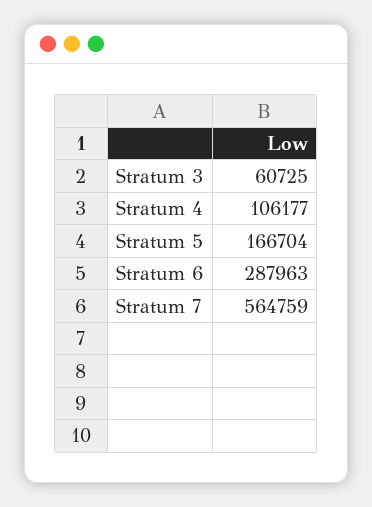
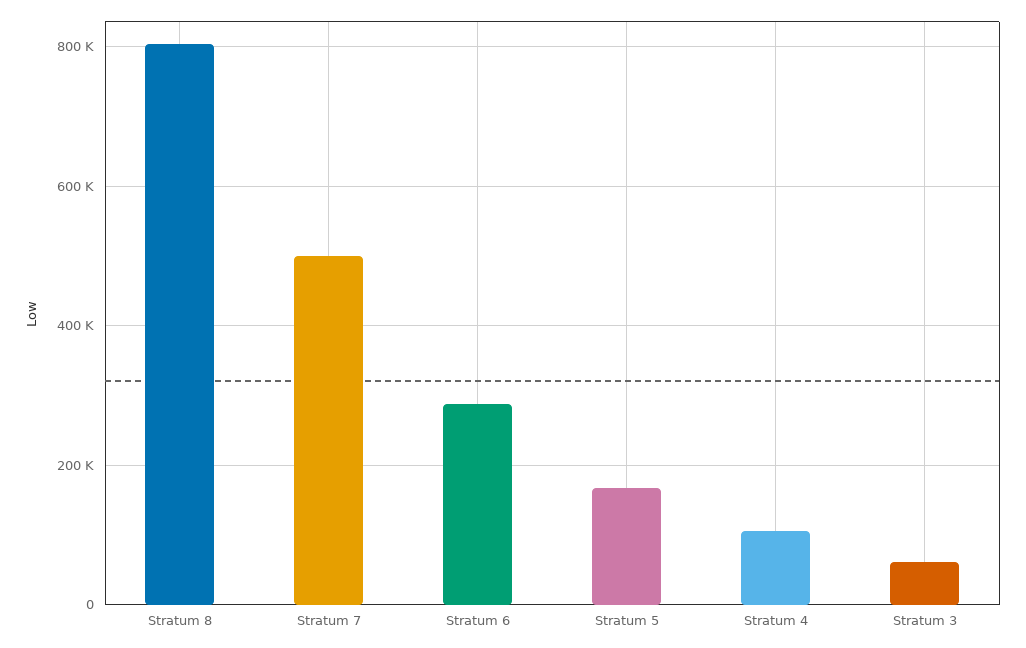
Stratum 7: 564759 -> 500000
Stratum 8: none -> 800000

